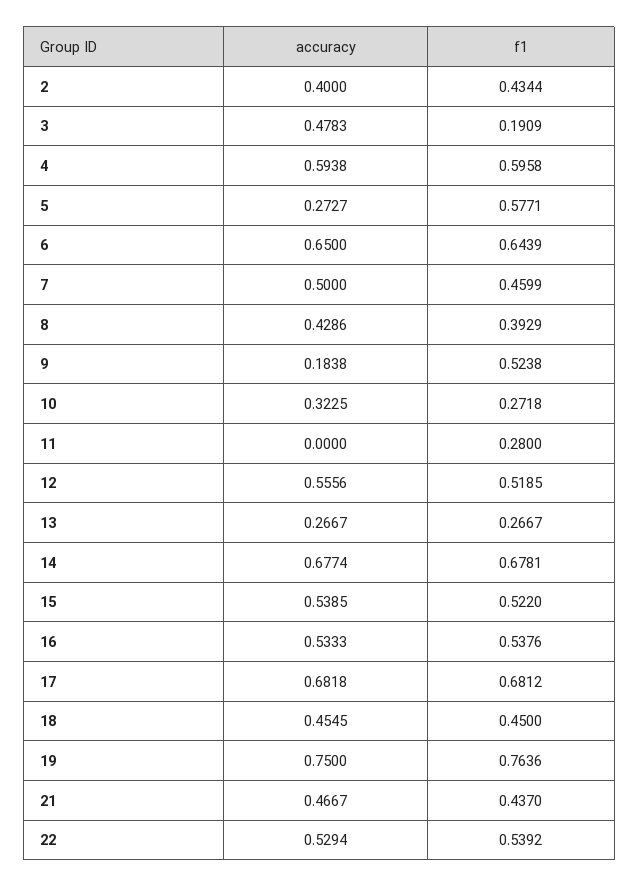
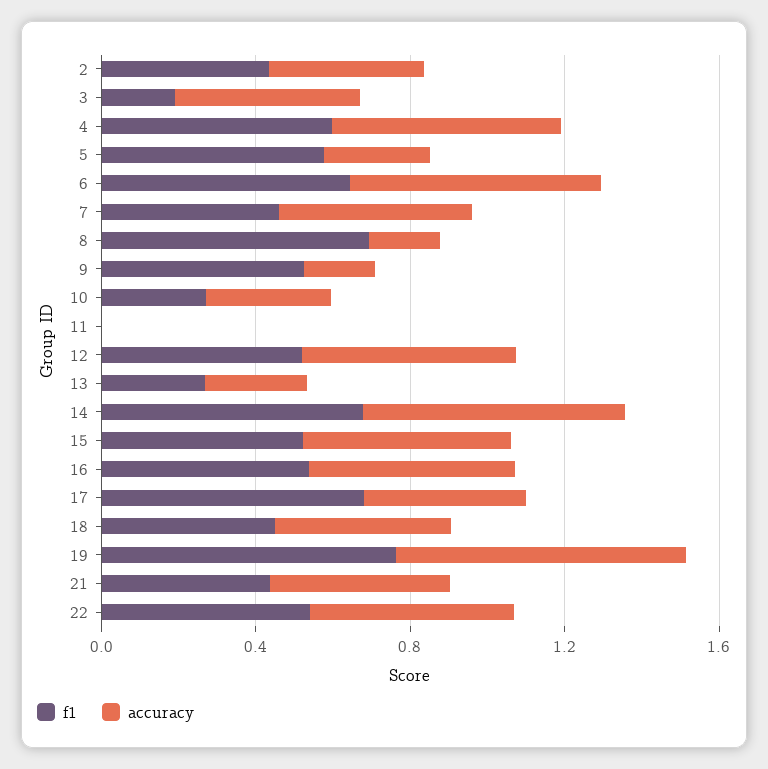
accuracy, 8: 0.4286 -> 0.2
f1, 8: 0.3929 -> 0.7
f1, 11: 0.28 -> 0
accuracy, 17: 0.6818 -> 0.4

